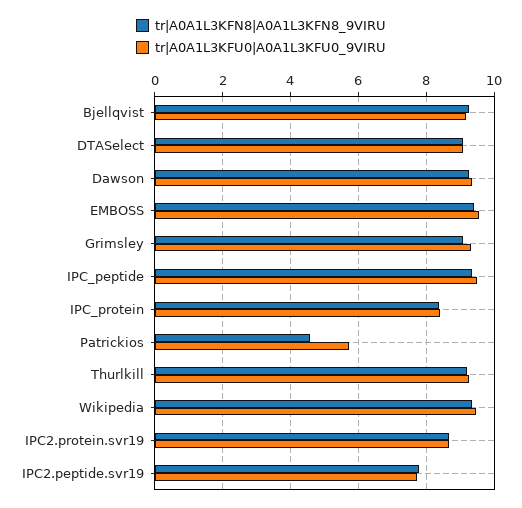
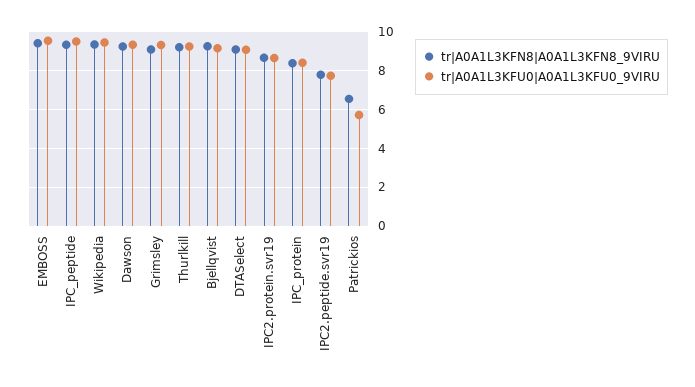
tr|A0A1L3KFN8|A0A1L3KFN8_9VIRU, Patrickios: 4.6 -> 6.5

